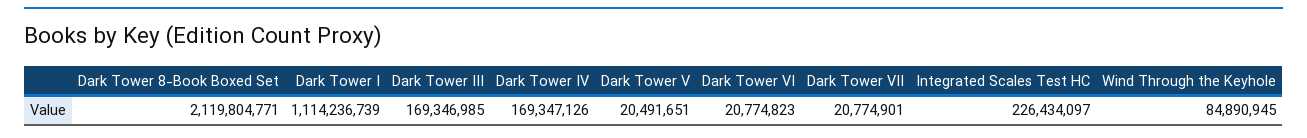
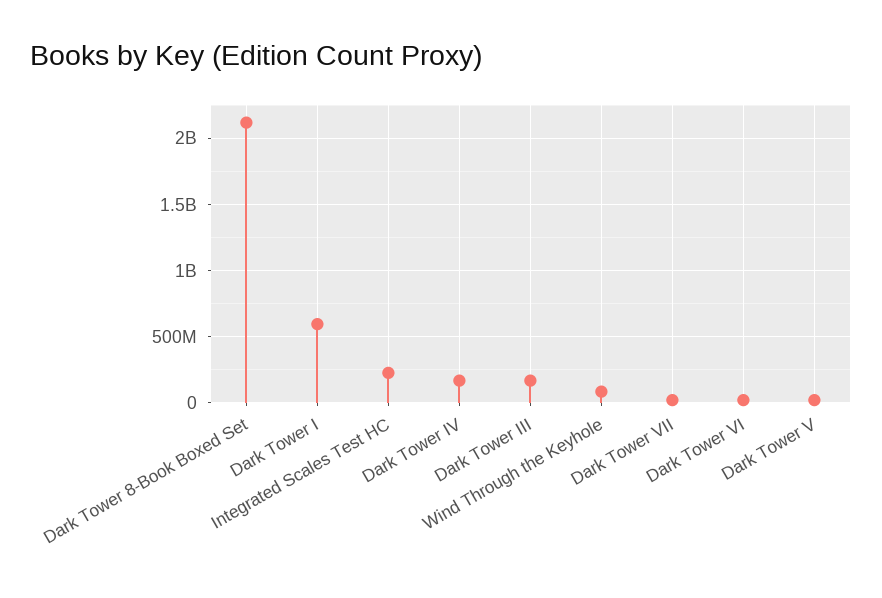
Dark Tower I: 1114236739 -> 600000000

